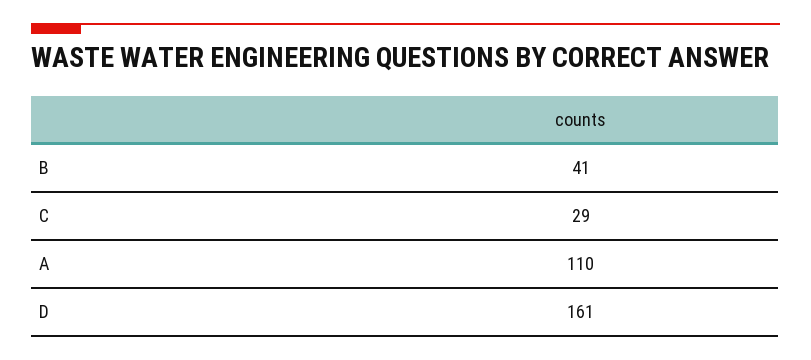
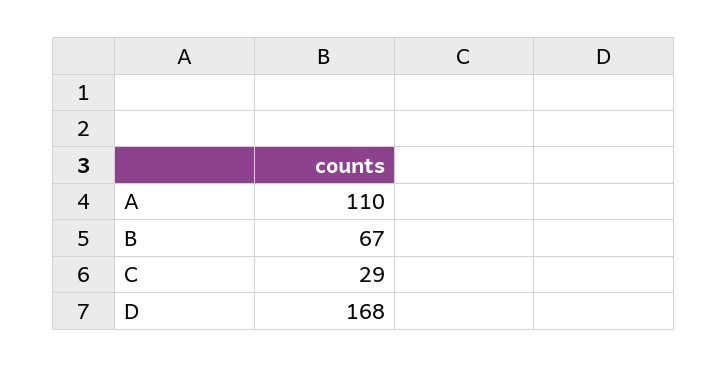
B: 41 -> 67
D: 161 -> 168

